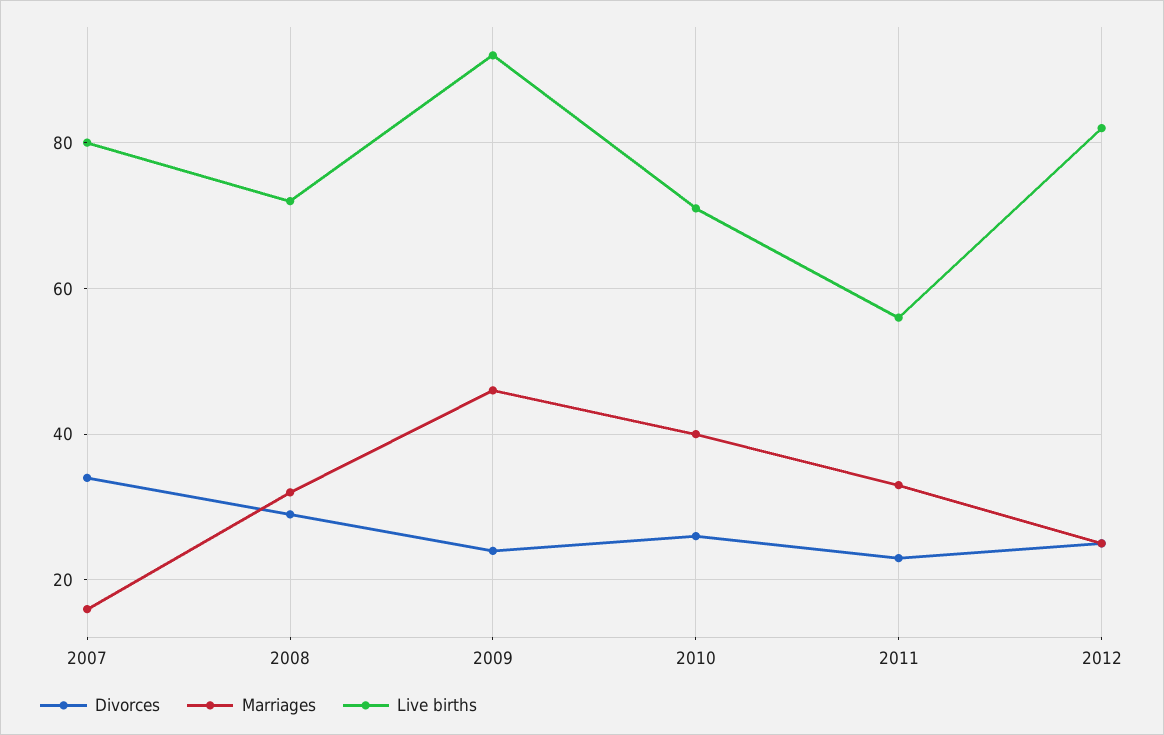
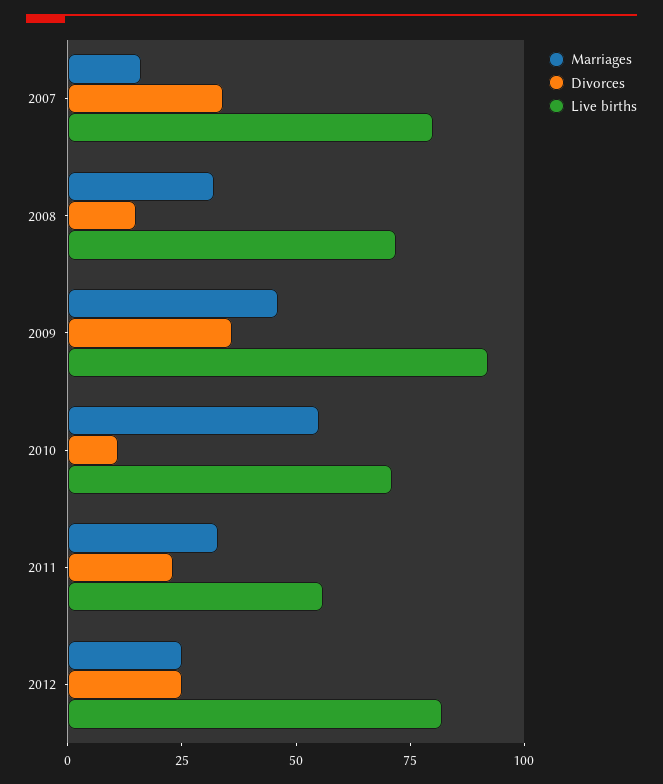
Divorces, 2008: 30 -> 15
Divorces, 2009: 25 -> 35
Divorces, 2010: 25 -> 10
Marriages, 2010: 40 -> 55

